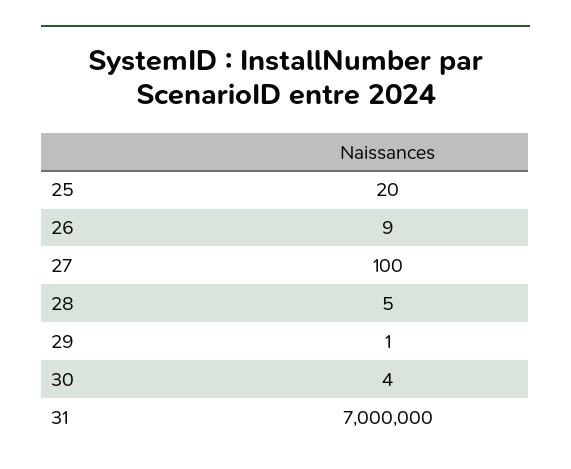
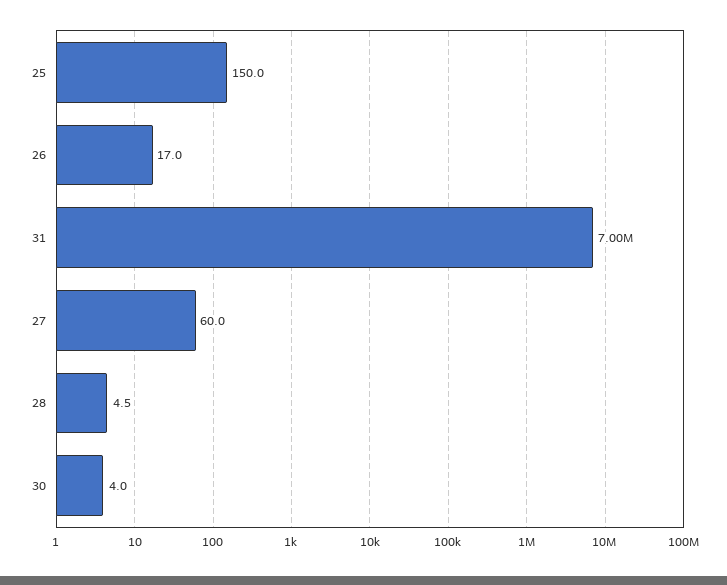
25: 20 -> 150
26: 9 -> 17
27: 100 -> 60
29: 1 -> none

